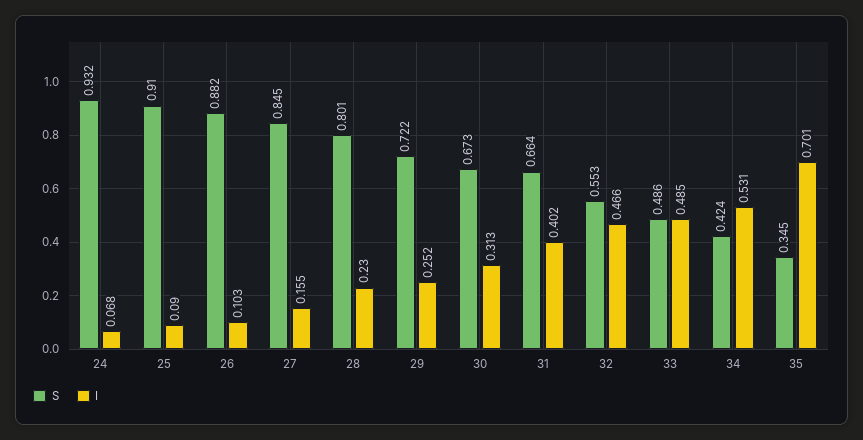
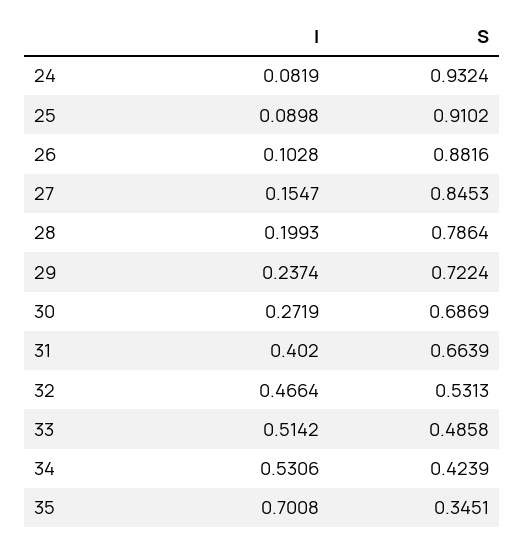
I, 24: 0.068 -> 0.0819
S, 28: 0.801 -> 0.7864
I, 28: 0.23 -> 0.1993
I, 29: 0.252 -> 0.2374
S, 30: 0.673 -> 0.6869
I, 30: 0.313 -> 0.2719
S, 32: 0.553 -> 0.5313
I, 33: 0.485 -> 0.5142

